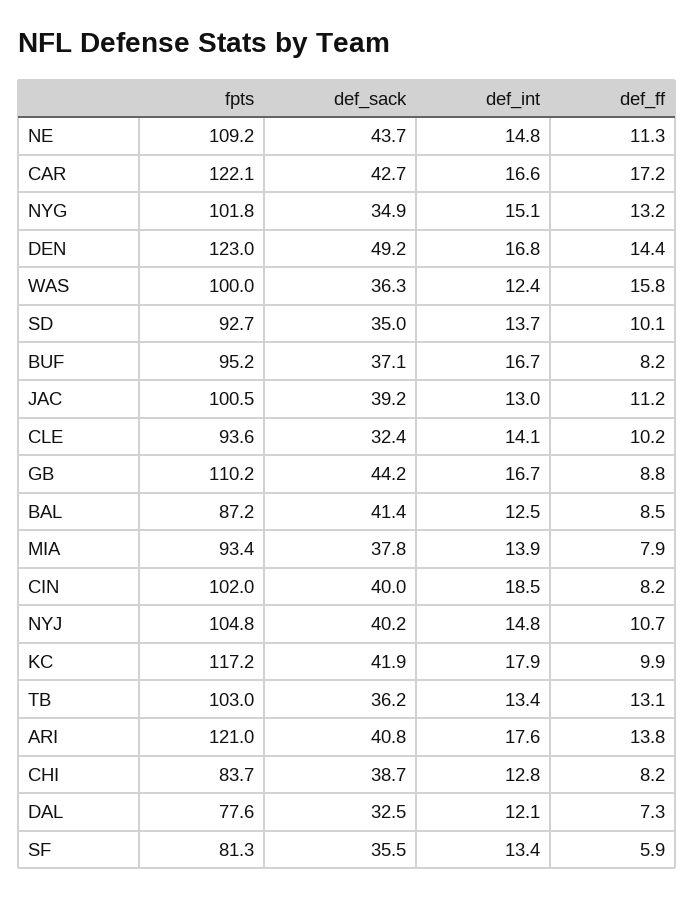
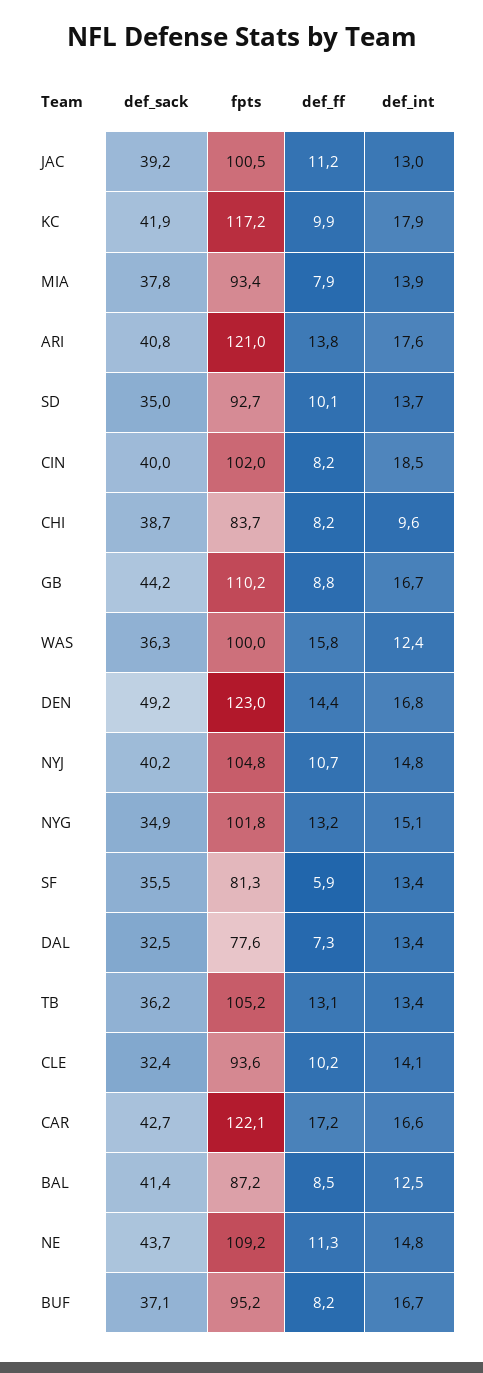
fpts, TB: 103 -> 105.2
def_int, CHI: 12.8 -> 9.6
def_int, DAL: 12.1 -> 13.4

